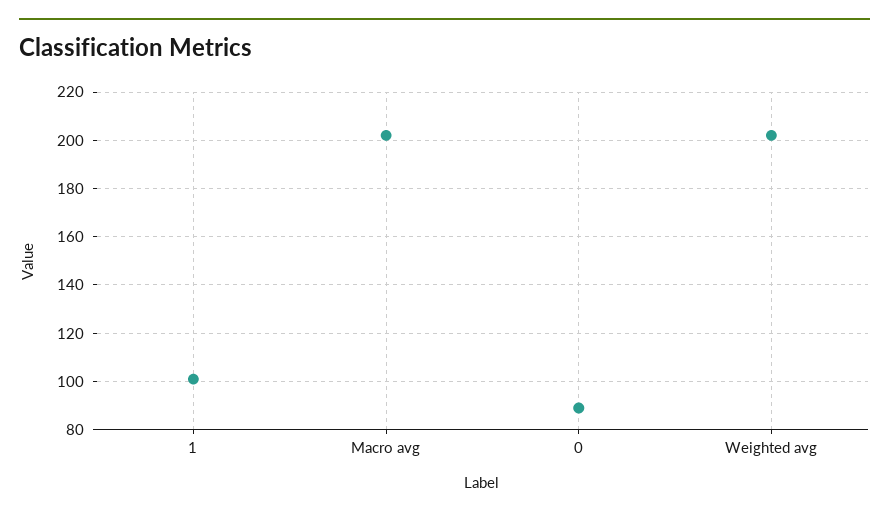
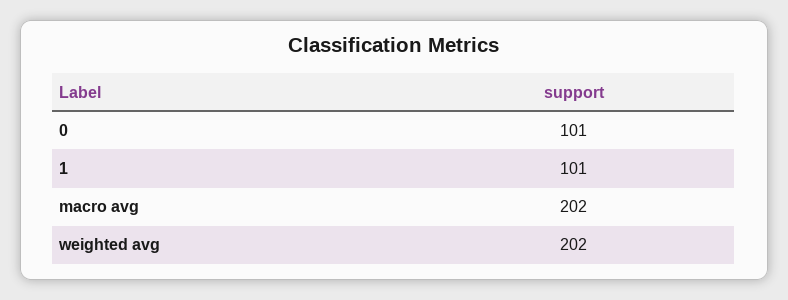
0: 90 -> 101

